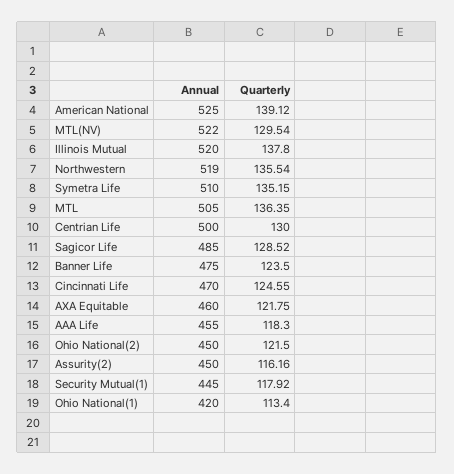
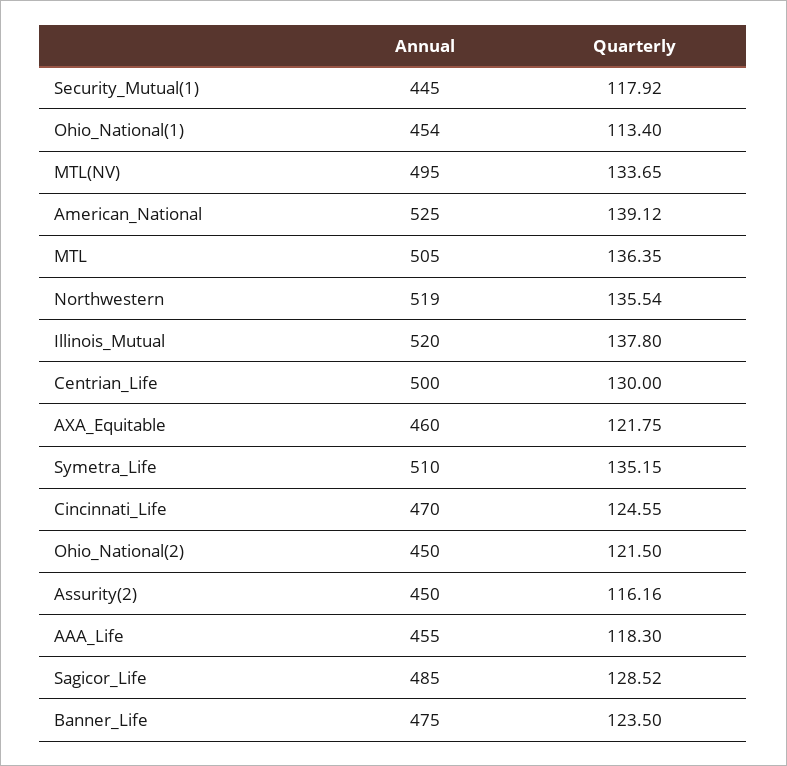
Annual, MTL(NV): 522 -> 495
Quarterly, MTL(NV): 129.54 -> 133.65
Annual, Ohio National(1): 420 -> 454

